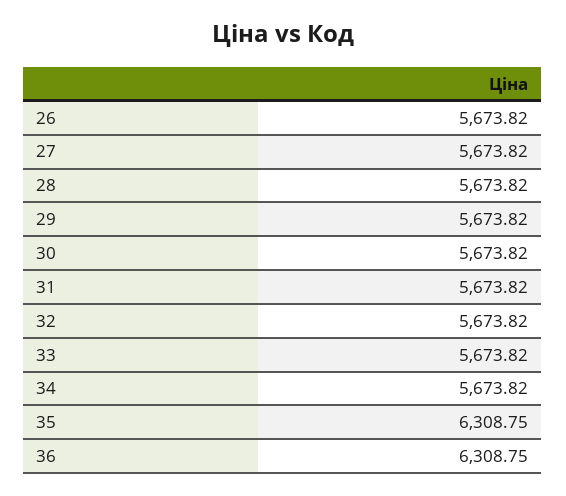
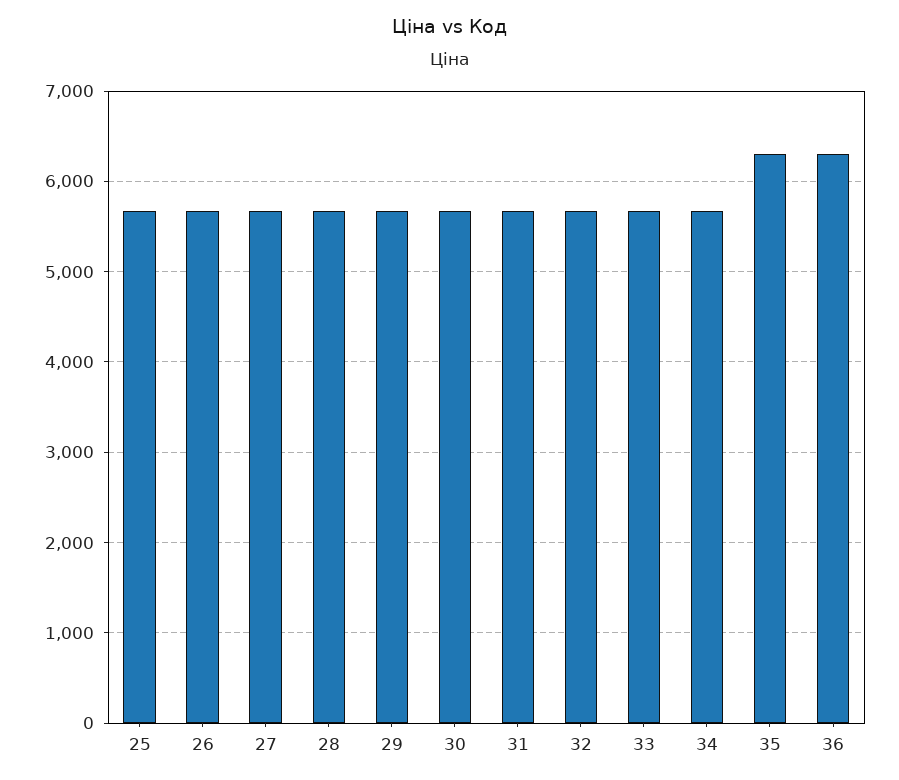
25: none -> 5700

